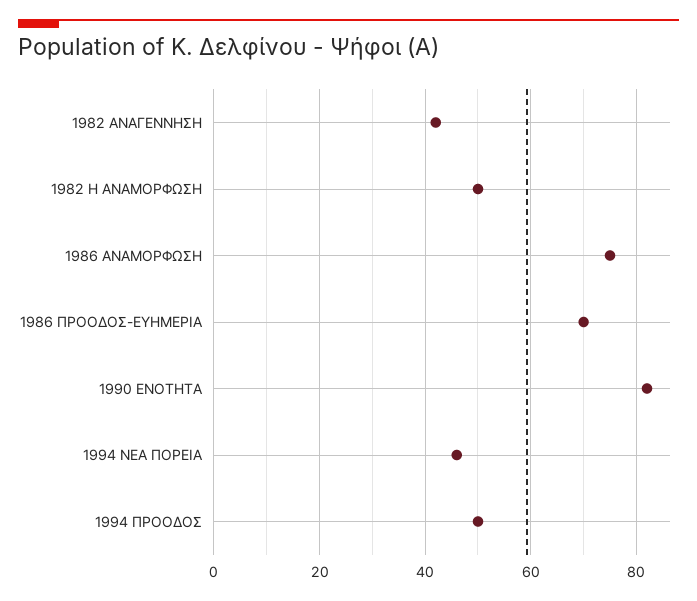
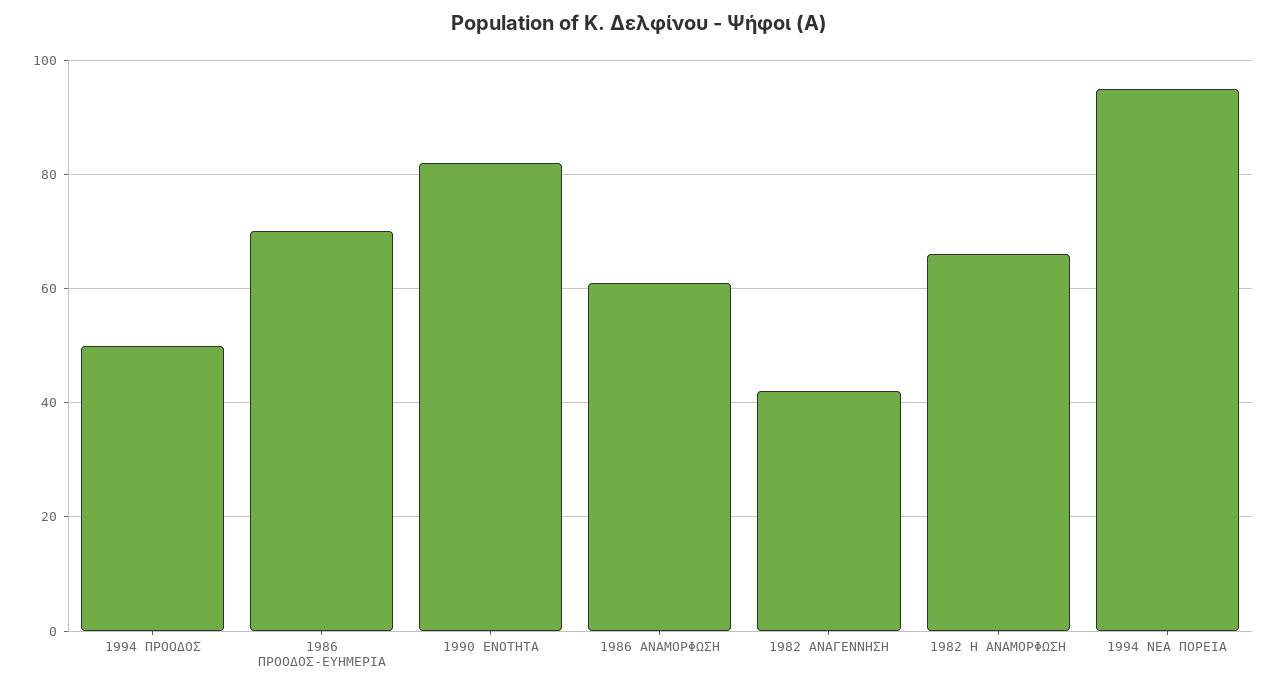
1982 Η ΑΝΑΜΟΡΦΩΣΗ: 50 -> 65
1986 ΑΝΑΜΟΡΦΩΣΗ: 75 -> 60
1994 ΝΕΑ ΠΟΡΕΙΑ: 45 -> 95

